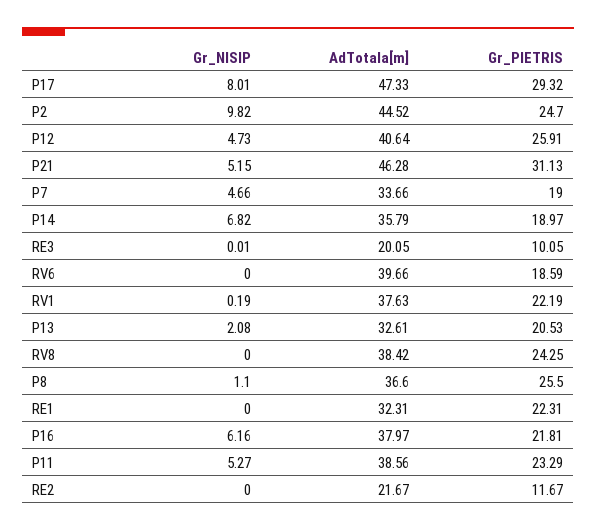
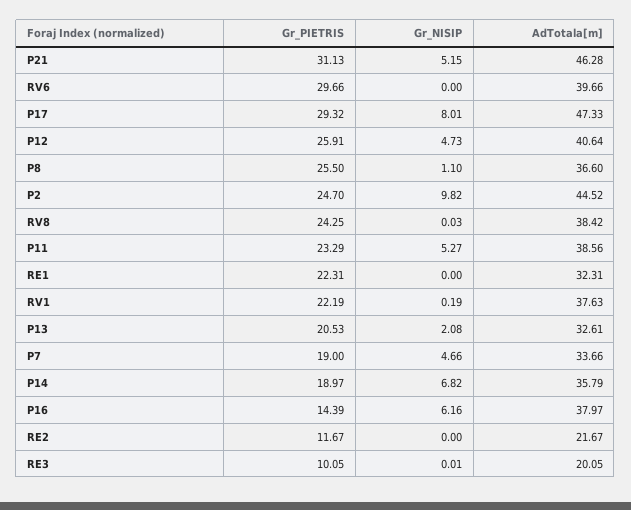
Gr_PIETRIS, RV6: 18.59 -> 29.66
Gr_NISIP, RV8: 0 -> 0.03
Gr_PIETRIS, P16: 21.81 -> 14.39

